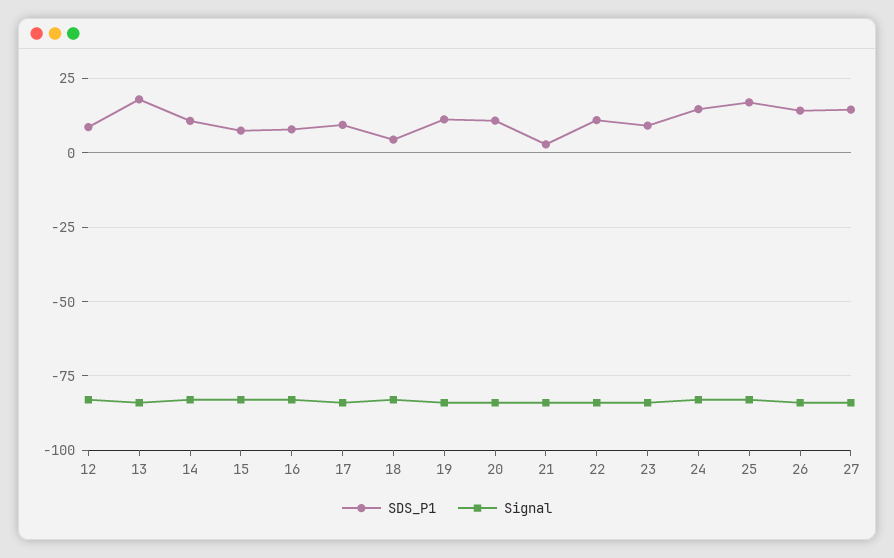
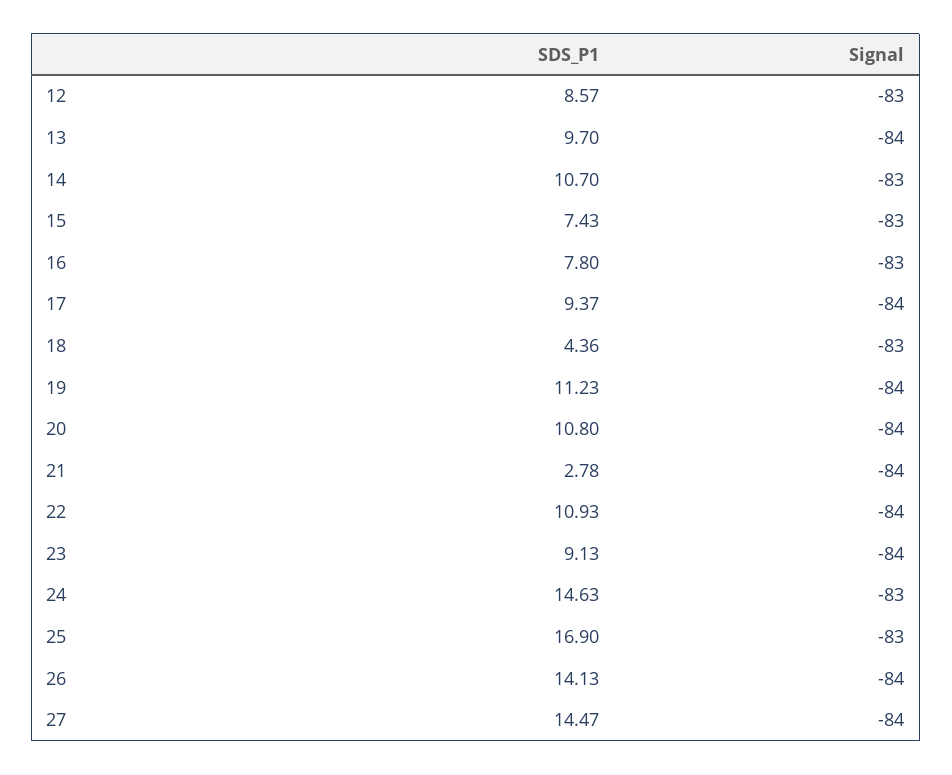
SDS_P1, 13: 17.5 -> 9.7

